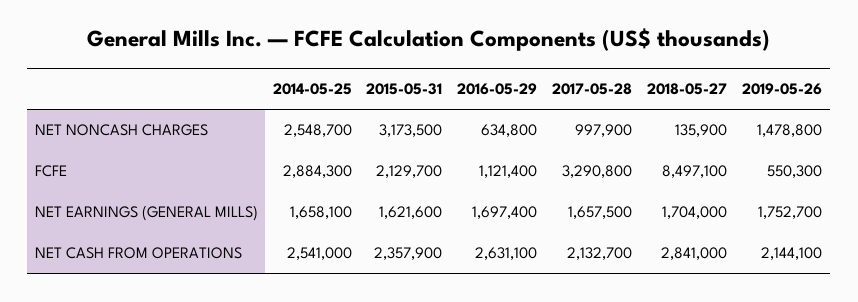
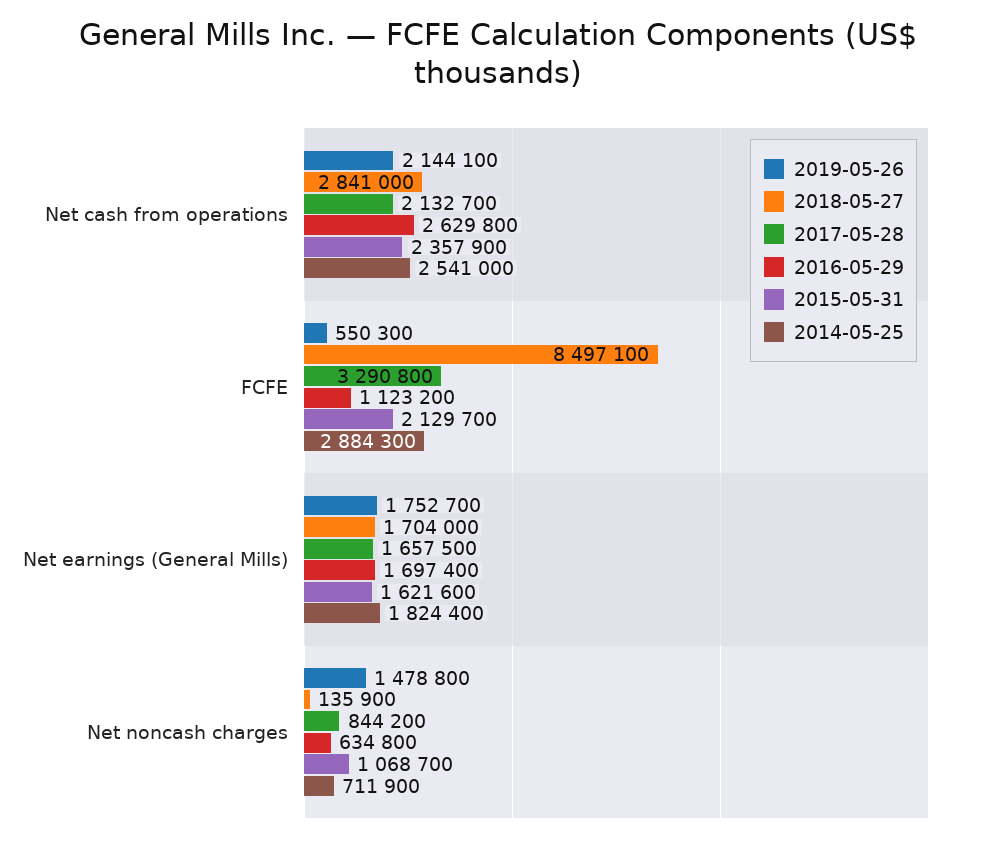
2014-05-25, NET NONCASH CHARGES: 2548700 -> 711900
2015-05-31, NET NONCASH CHARGES: 3173500 -> 1068700
2017-05-28, NET NONCASH CHARGES: 997900 -> 844200
2016-05-29, FCFE: 1121400 -> 1123200
2014-05-25, NET EARNINGS (GENERAL MILLS): 1658100 -> 1824400
2016-05-29, NET CASH FROM OPERATIONS: 2631100 -> 2629800

